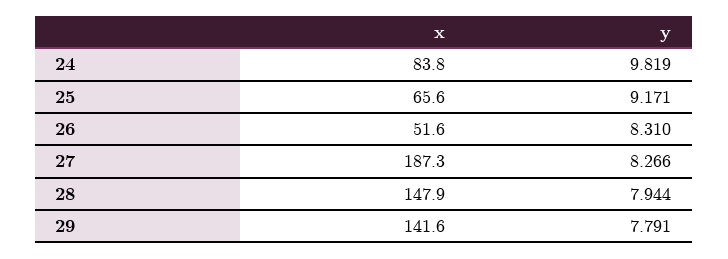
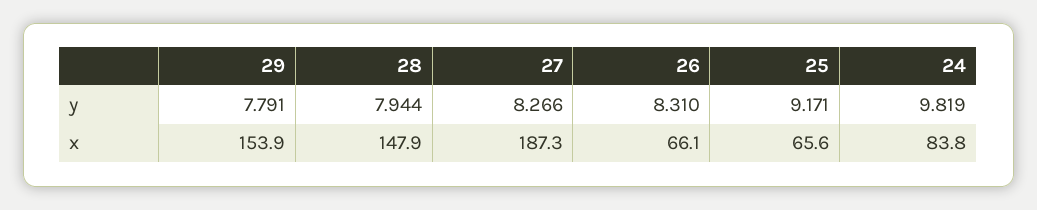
x, 26: 51.6 -> 66.1
x, 29: 141.6 -> 153.9

